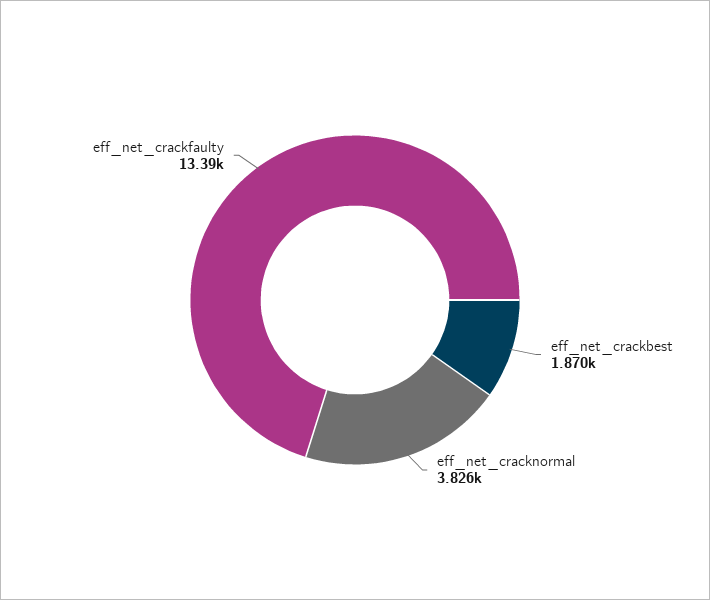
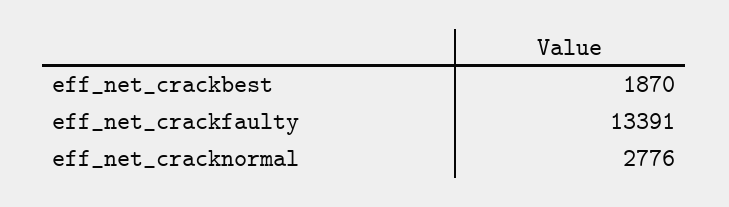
eff_net_cracknormal: 3826 -> 2776

